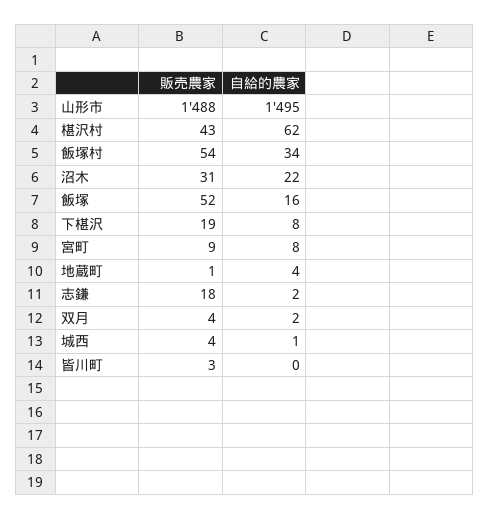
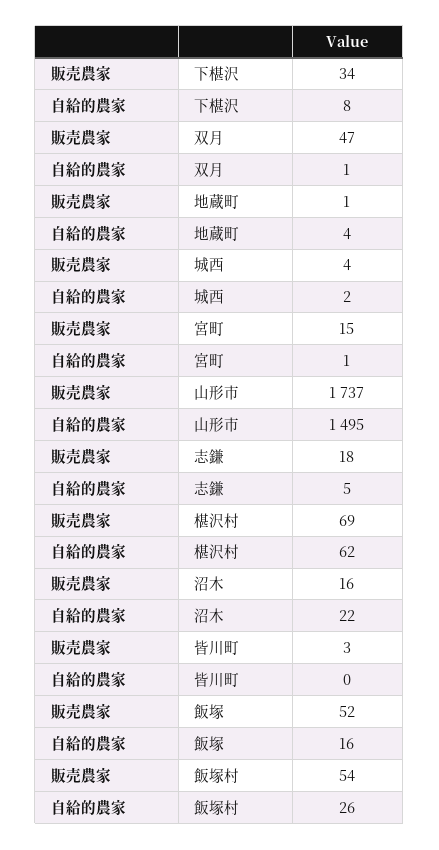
販売農家, 山形市: 1488 -> 1737
販売農家, 椹沢村: 43 -> 69
自給的農家, 飯塚村: 34 -> 26
販売農家, 沼木: 31 -> 16
販売農家, 下椹沢: 19 -> 34
販売農家, 宮町: 9 -> 15
自給的農家, 宮町: 8 -> 1
自給的農家, 志鎌: 2 -> 5
販売農家, 双月: 4 -> 47
自給的農家, 双月: 2 -> 1
自給的農家, 城西: 1 -> 2

